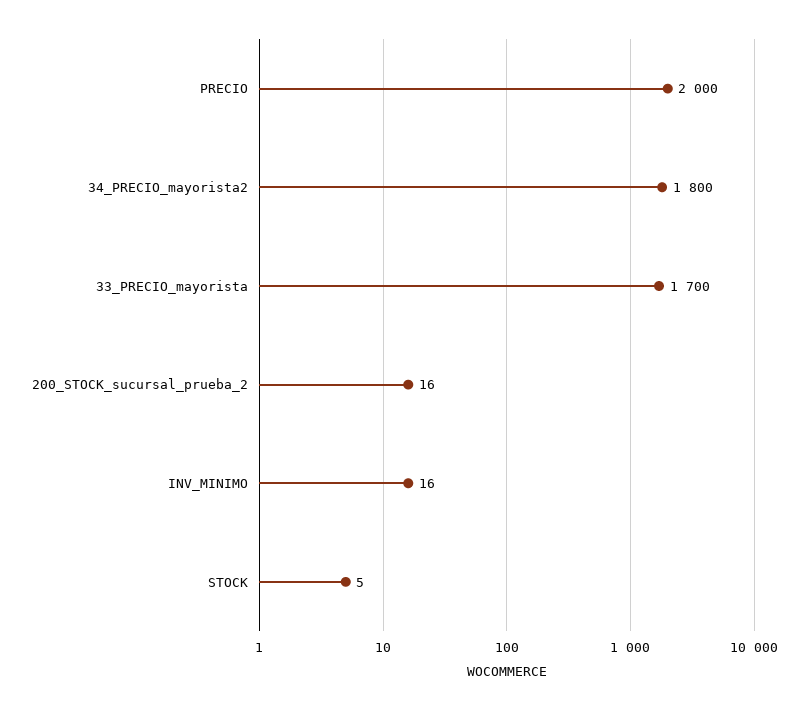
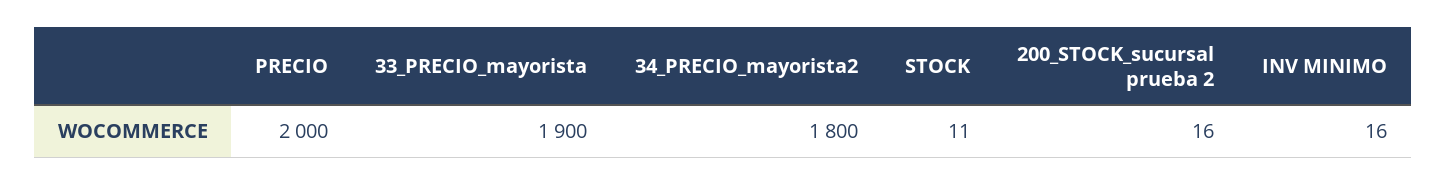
33_PRECIO_mayorista: 1700 -> 1900
STOCK: 5 -> 11

